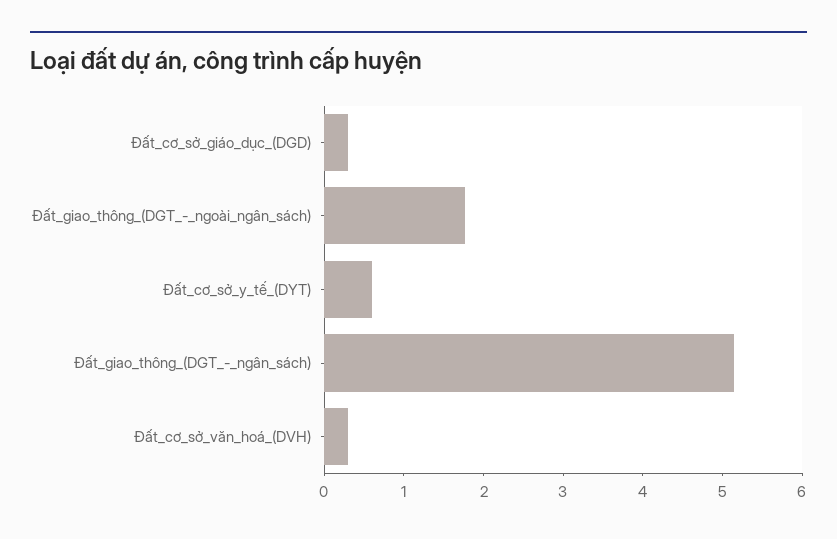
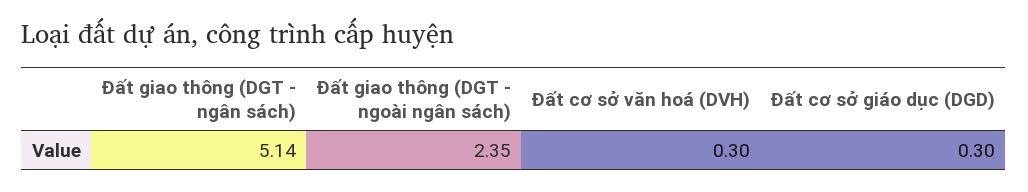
Đất_giao_thông_(DGT_-_ngoài_ngân_sách): 1.8 -> 2.35
Đất_cơ_sở_y_tế_(DYT): 0.6 -> none

